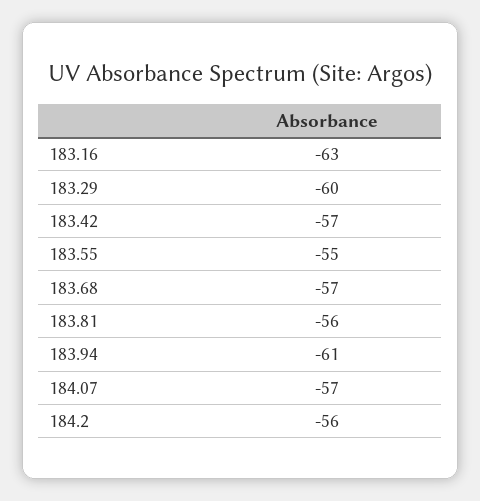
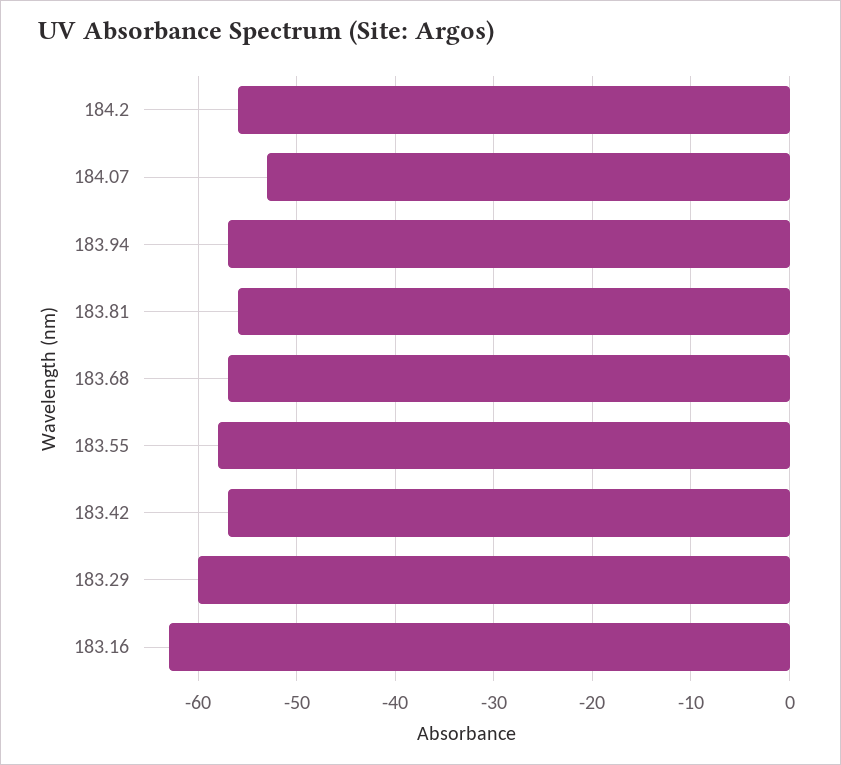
183.55: -55 -> -58
183.94: -61 -> -57
184.07: -57 -> -53

